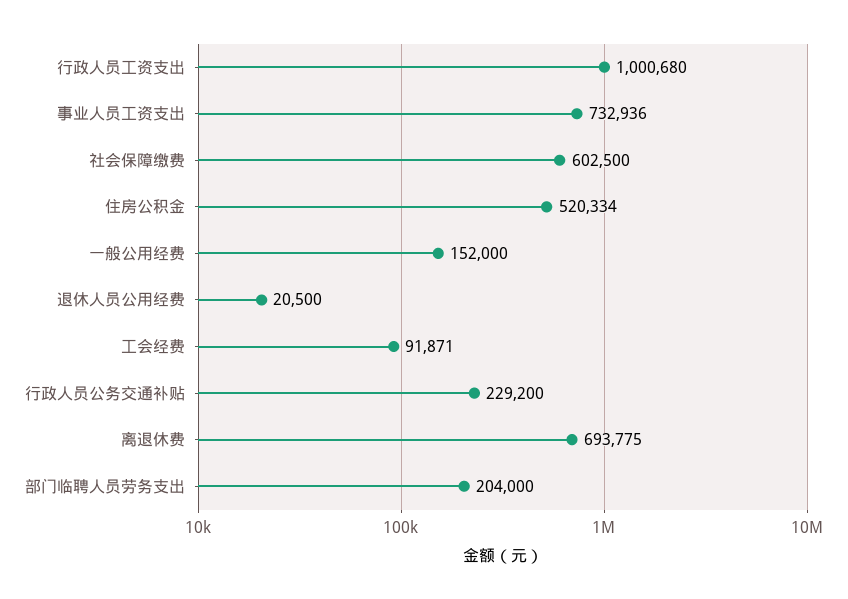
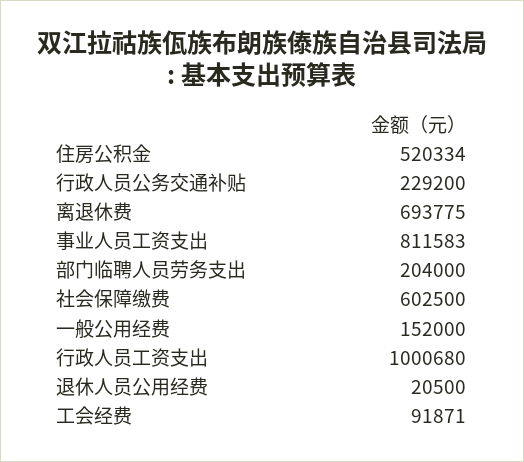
事业人员工资支出: 732936 -> 811583

